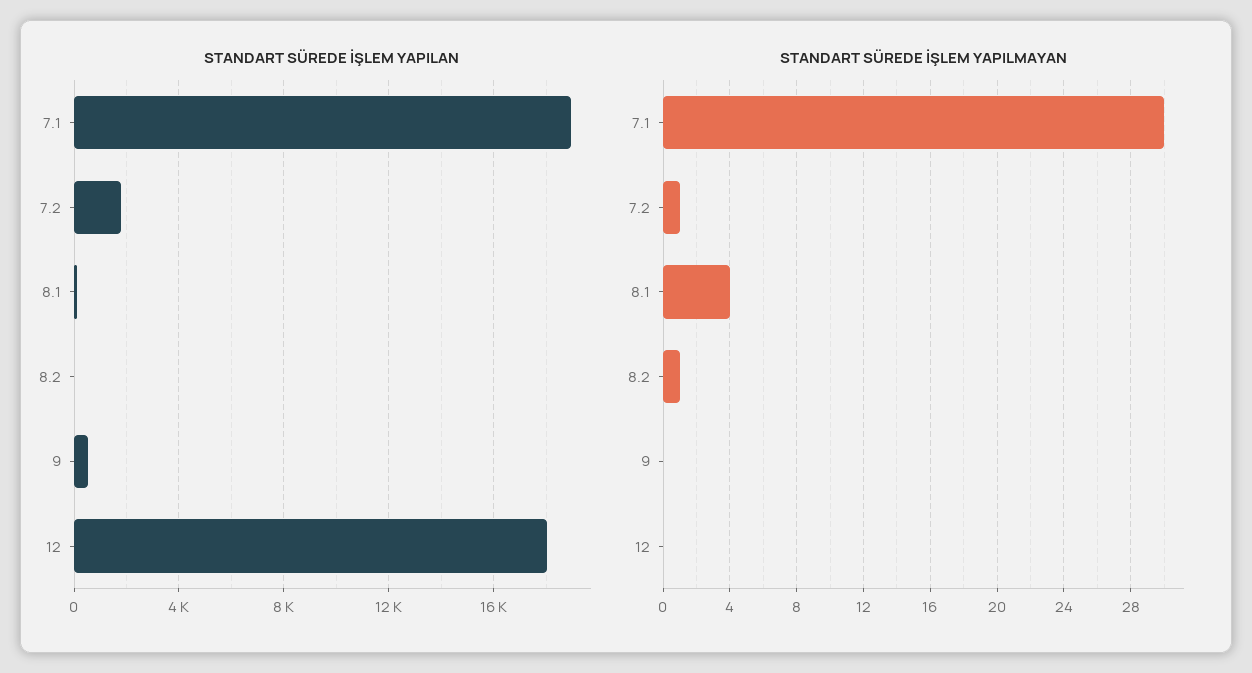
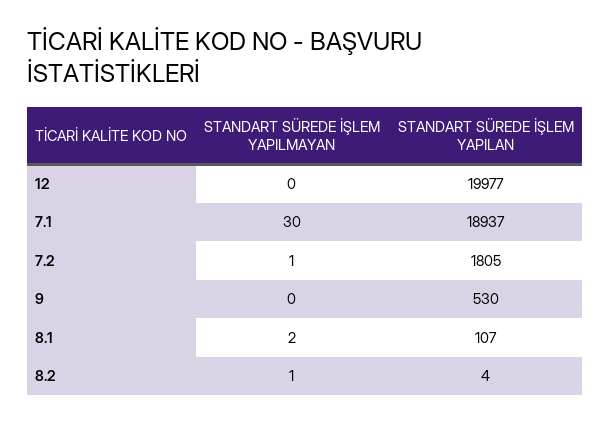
STANDART SÜREDE İŞLEM YAPILAN, 12: 18000 -> 19977
STANDART SÜREDE İŞLEM YAPILMAYAN, 8.1: 4 -> 2

